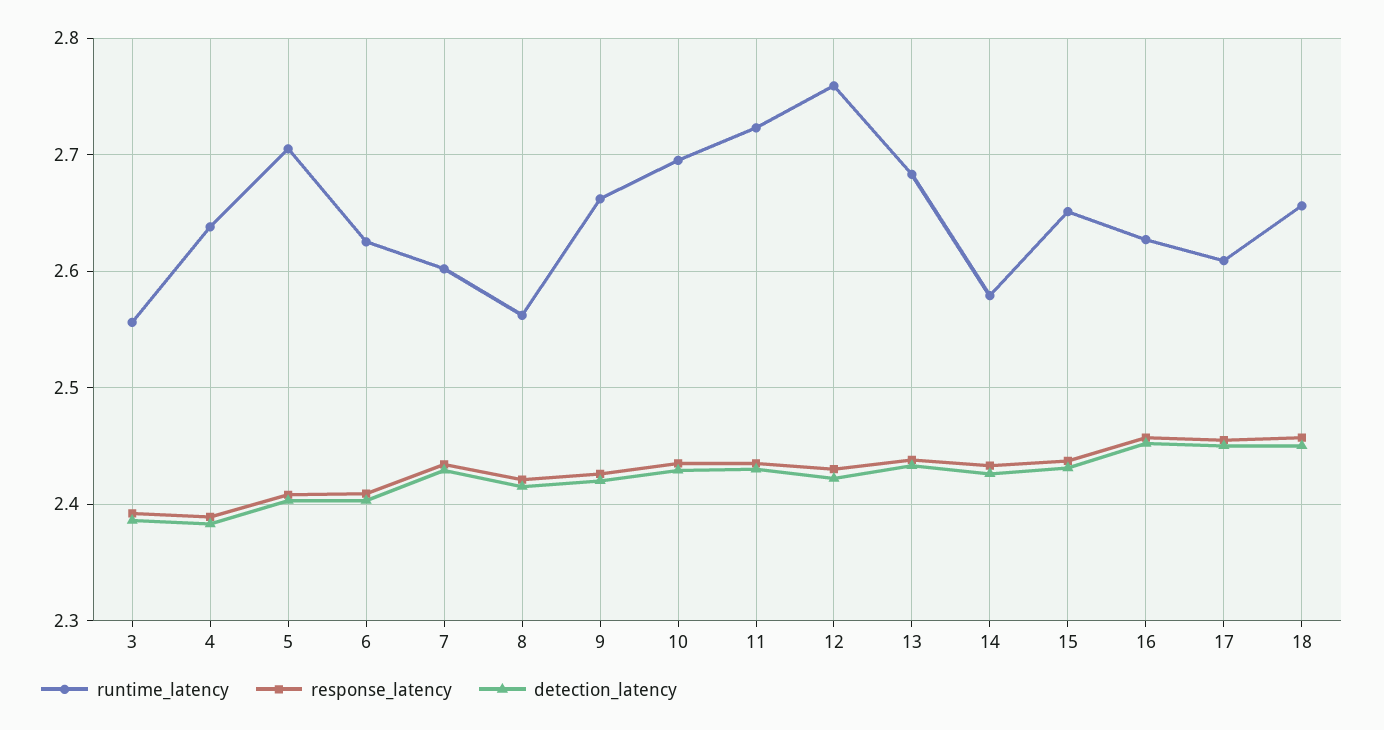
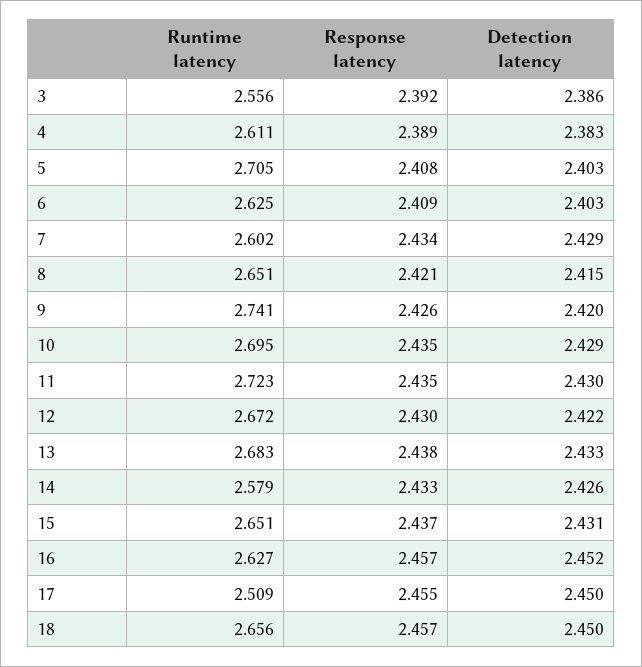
runtime_latency, 4: 2.64 -> 2.611
runtime_latency, 8: 2.56 -> 2.651
runtime_latency, 9: 2.66 -> 2.741
runtime_latency, 12: 2.76 -> 2.672
runtime_latency, 17: 2.61 -> 2.509

